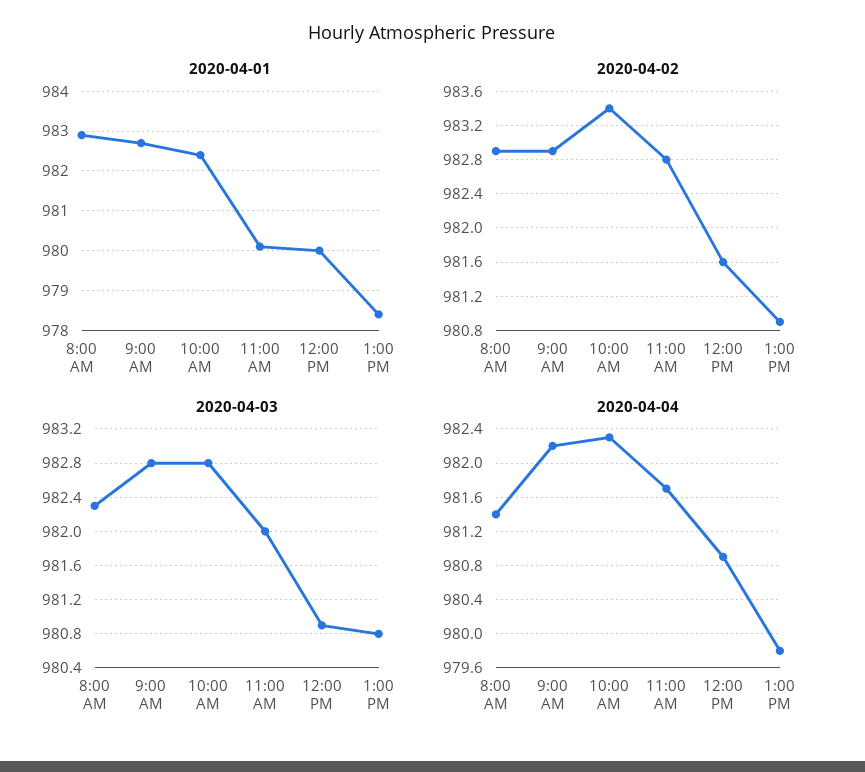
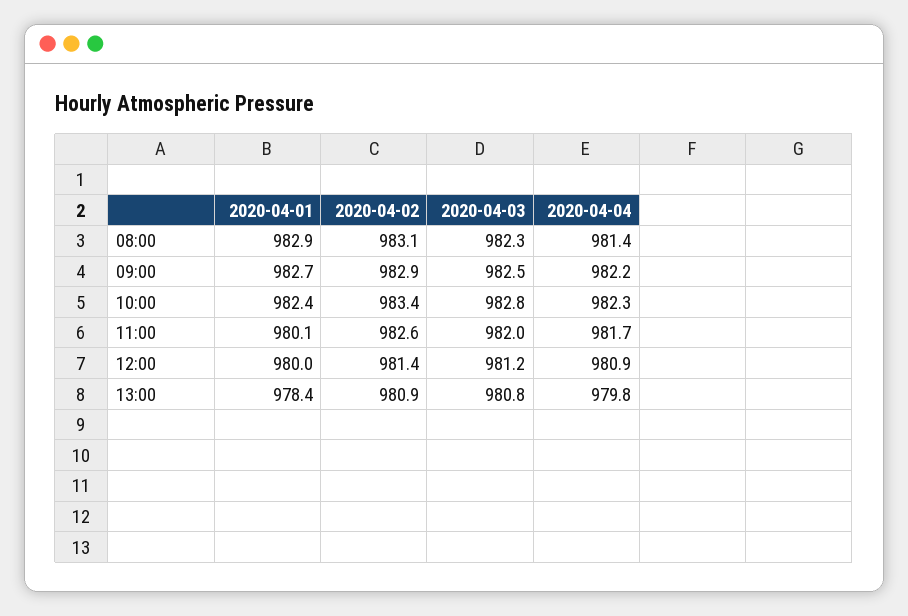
2020-04-02, 8:00 AM: 982.9 -> 983.1
2020-04-02, 11:00 AM: 982.8 -> 982.6
2020-04-02, 12:00 PM: 981.6 -> 981.4
2020-04-03, 9:00 AM: 982.8 -> 982.5
2020-04-03, 12:00 PM: 980.9 -> 981.2

